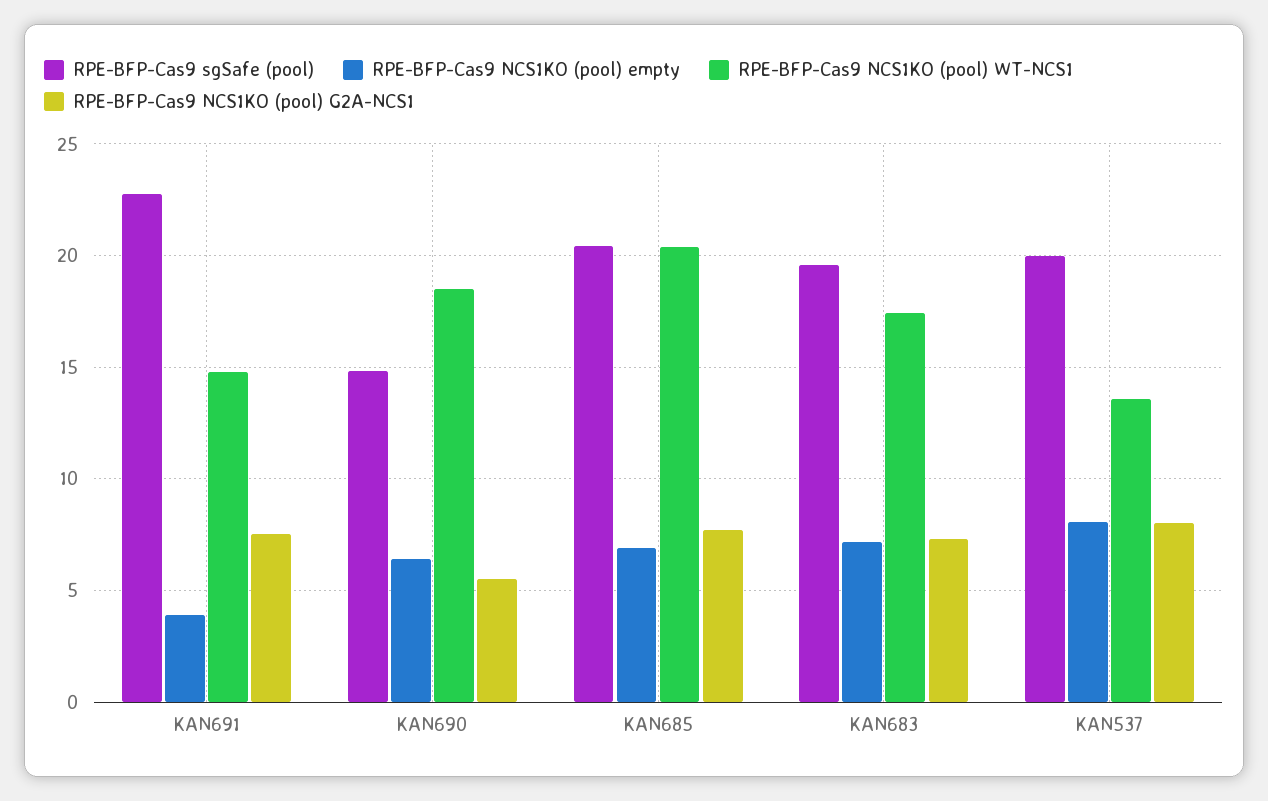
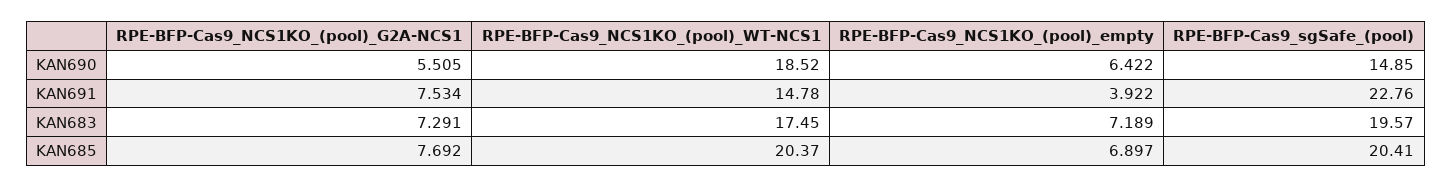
RPE-BFP-Cas9 sgSafe (pool), KAN537: 20 -> none
RPE-BFP-Cas9 NCS1KO (pool) empty, KAN537: 8 -> none
RPE-BFP-Cas9 NCS1KO (pool) WT-NCS1, KAN537: 13.5 -> none
RPE-BFP-Cas9 NCS1KO (pool) G2A-NCS1, KAN537: 8 -> none

